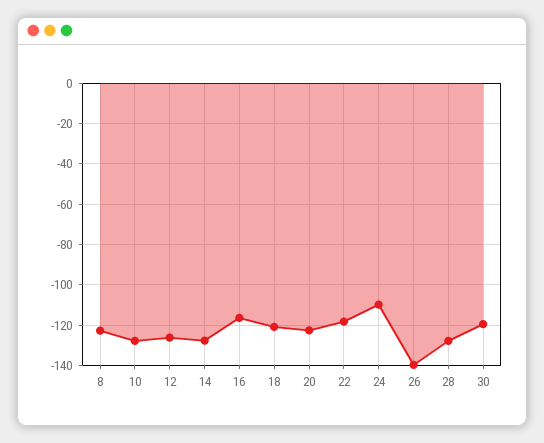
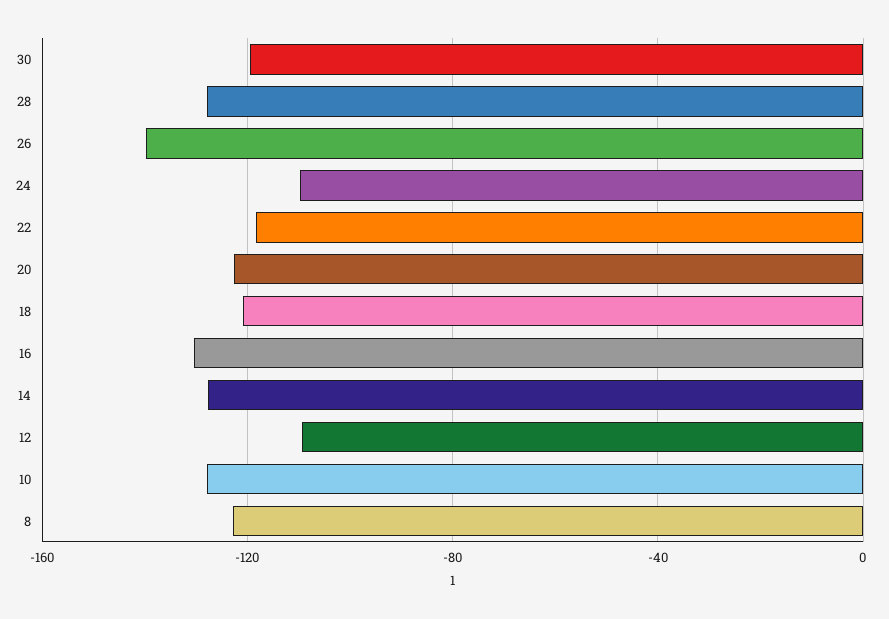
12: -125 -> -110
16: -115 -> -130

